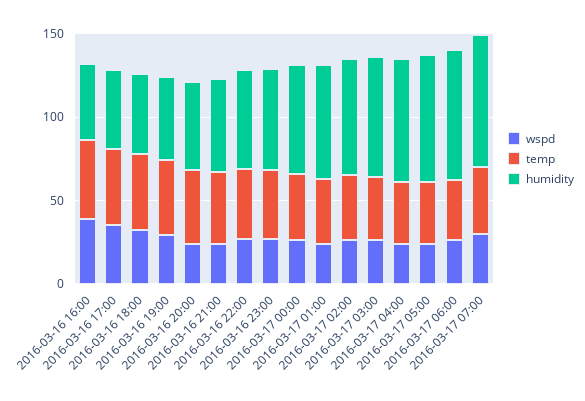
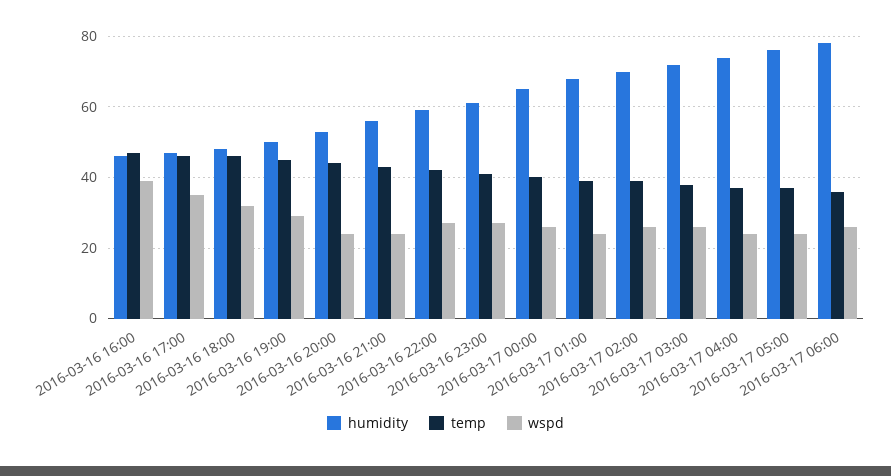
wspd, 2016-03-17 07:00: 30 -> none
temp, 2016-03-17 07:00: 40 -> none
humidity, 2016-03-17 07:00: 80 -> none

